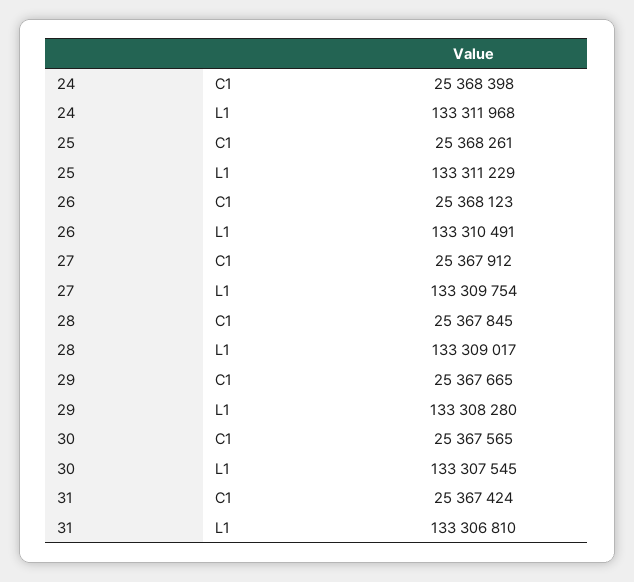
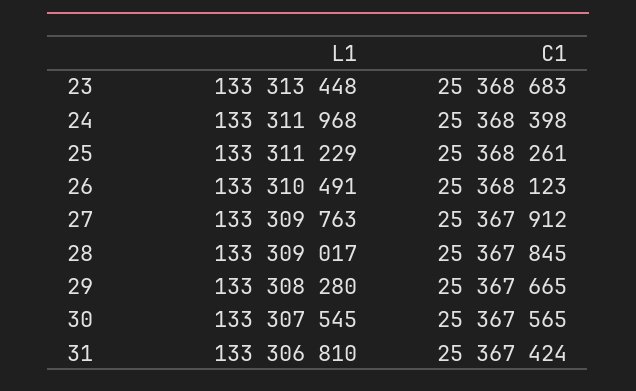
27, L1: 133309754 -> 133309763
23, L1: none -> 133313448
23, C1: none -> 25368683

